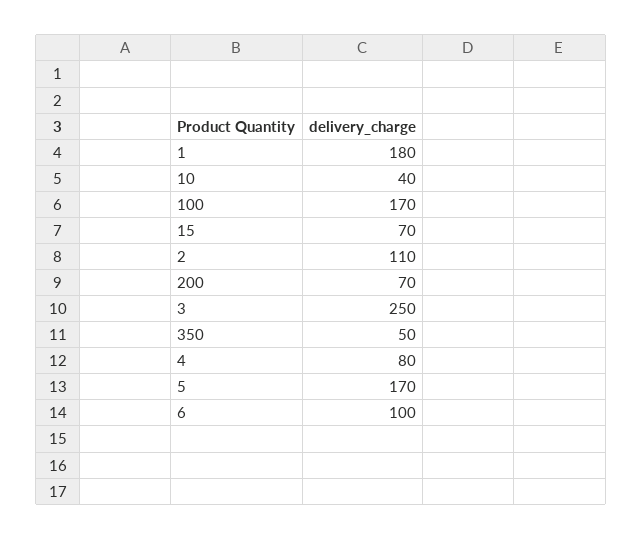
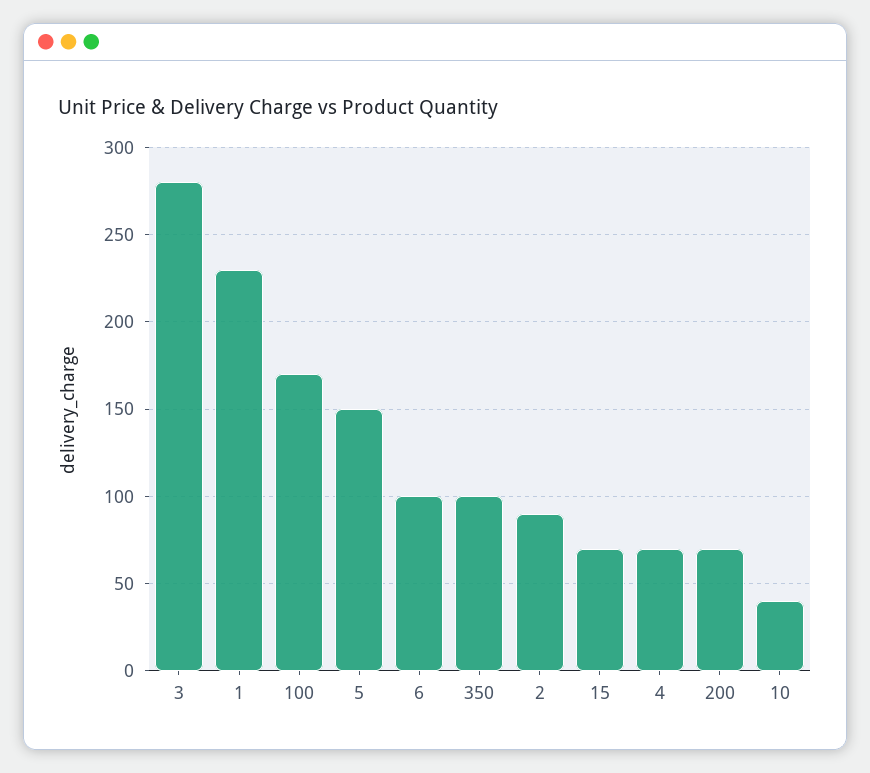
1: 180 -> 230
2: 110 -> 90
3: 250 -> 280
350: 50 -> 100
4: 80 -> 70
5: 170 -> 150

